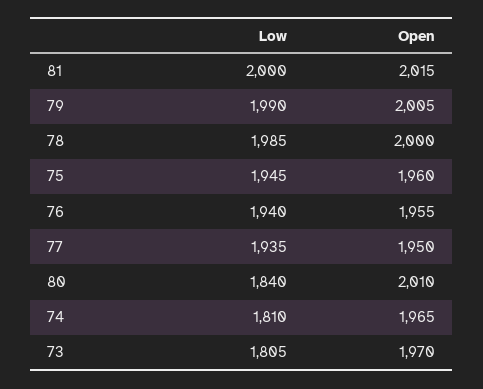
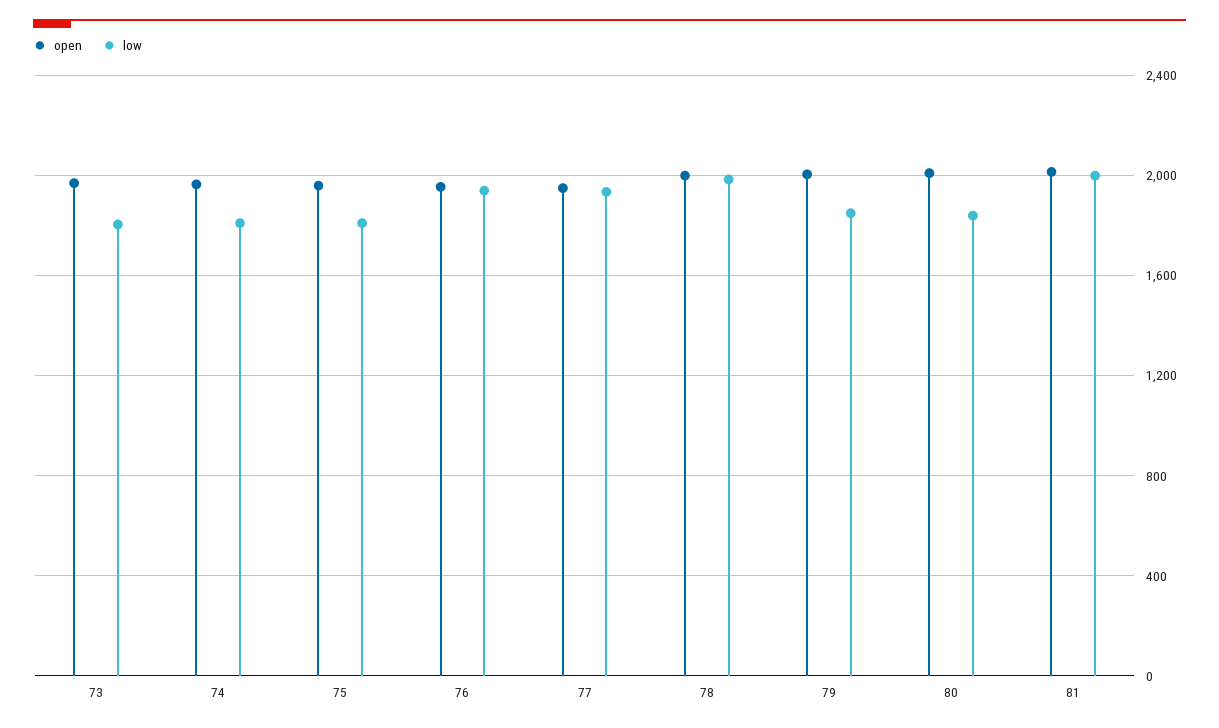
Low, 79: 1990 -> 1850
Low, 75: 1945 -> 1800

